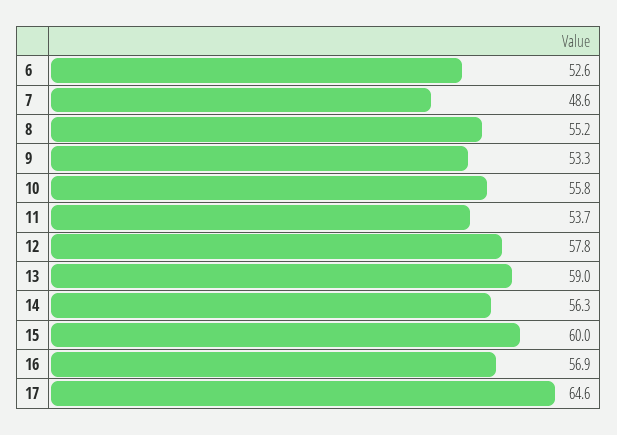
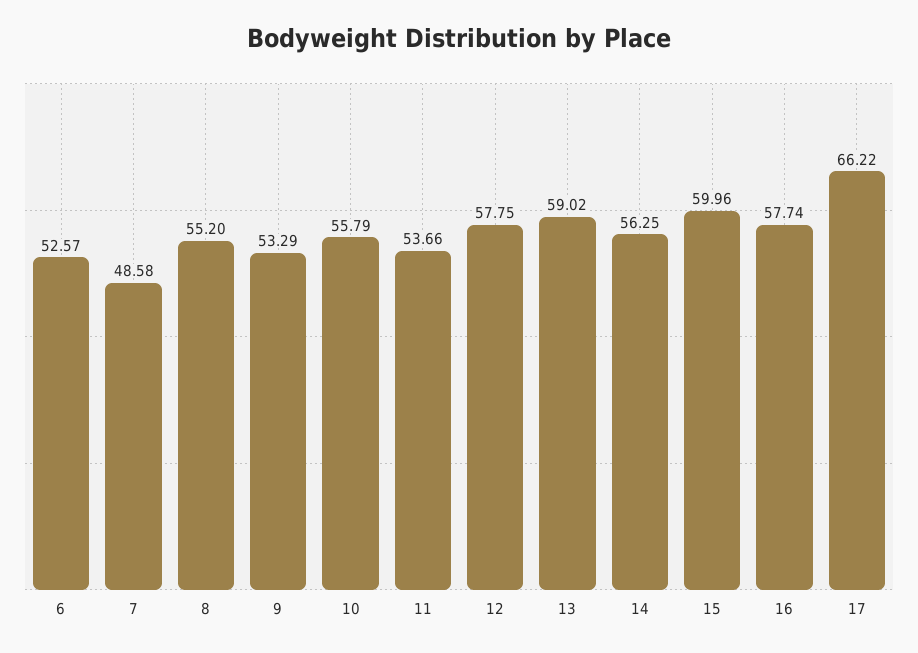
16: 56.9 -> 57.74
17: 64.6 -> 66.22

